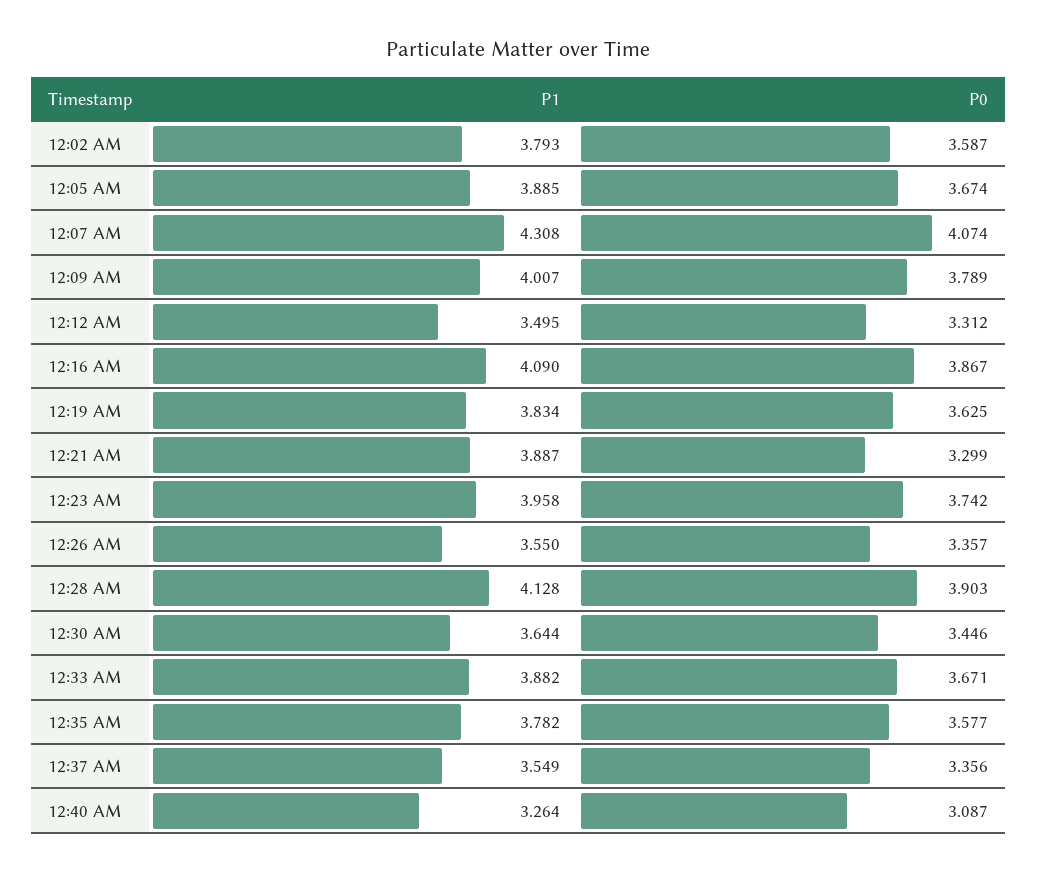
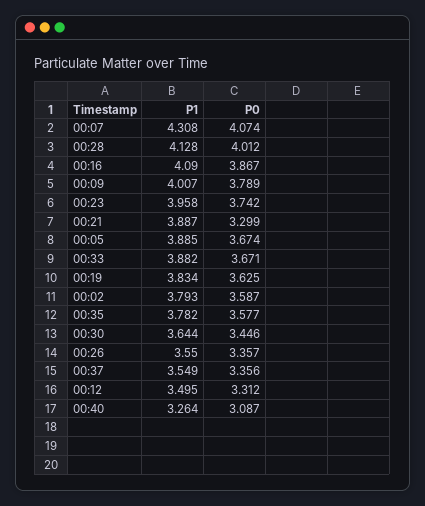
P0, 12:28 AM: 3.903 -> 4.012

